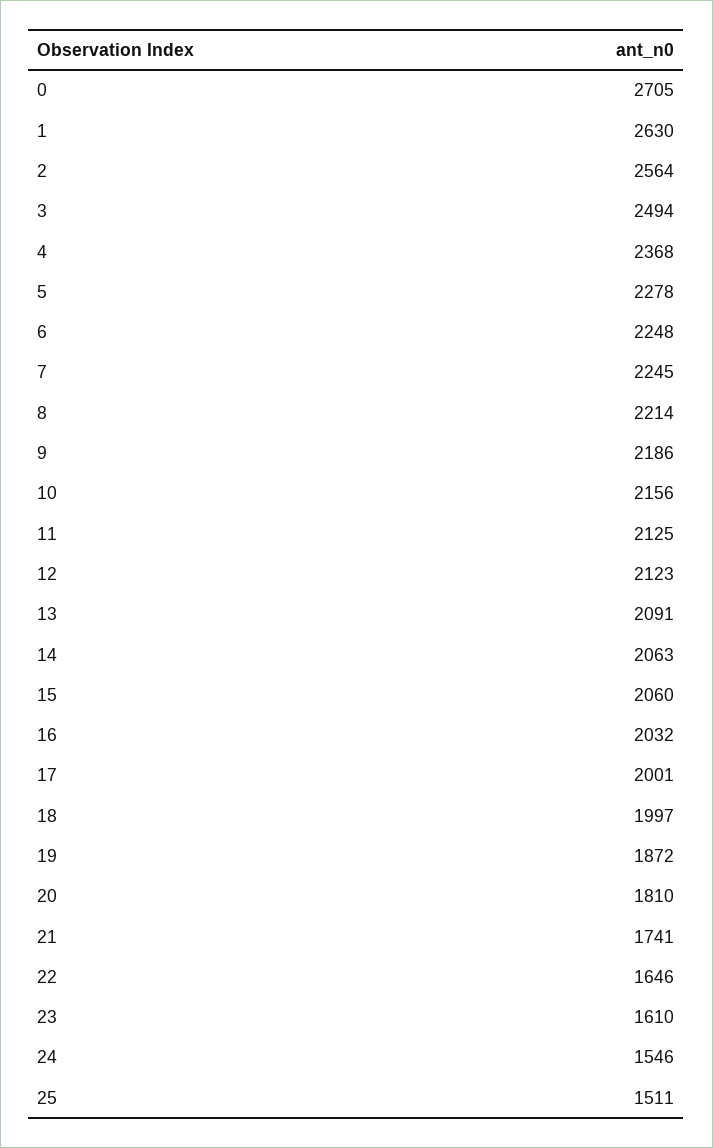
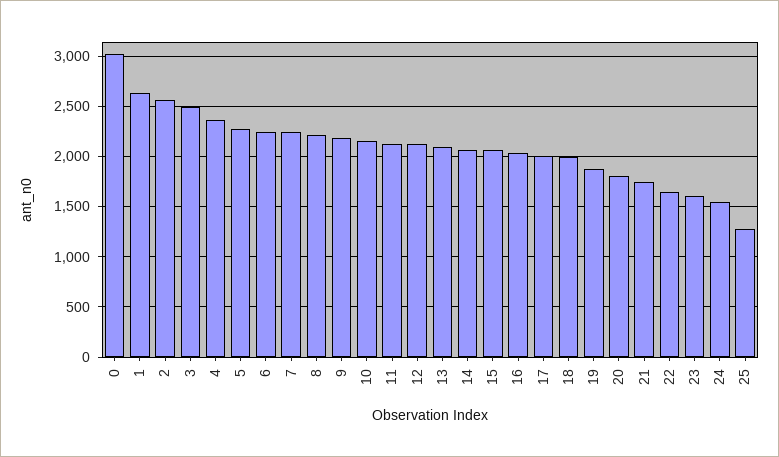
0: 2705 -> 3000
25: 1511 -> 1300

